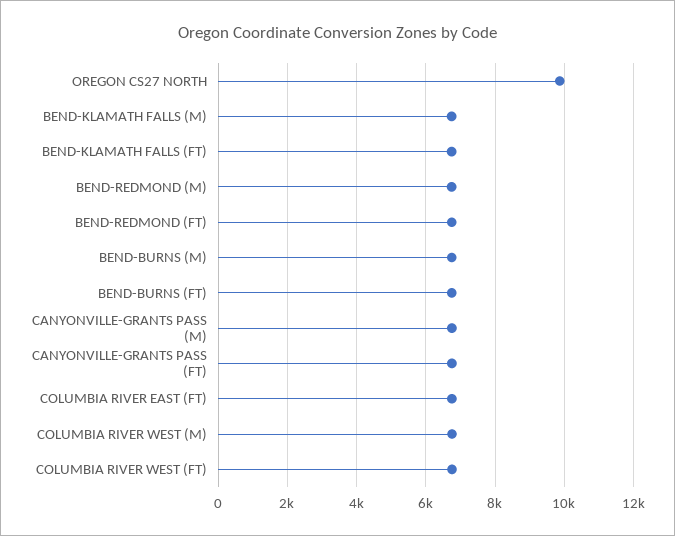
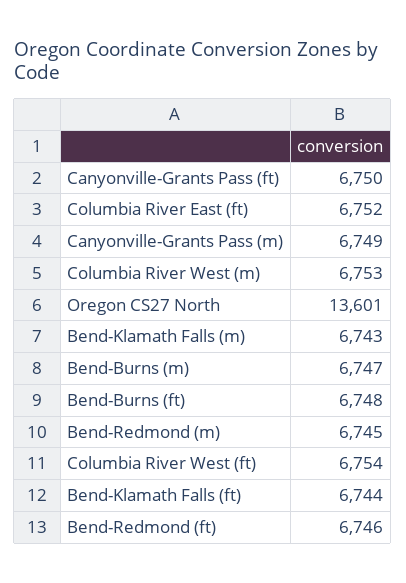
OREGON CS27 NORTH: 9800 -> 13601

